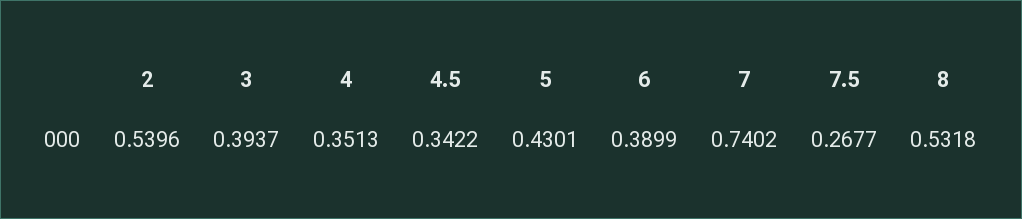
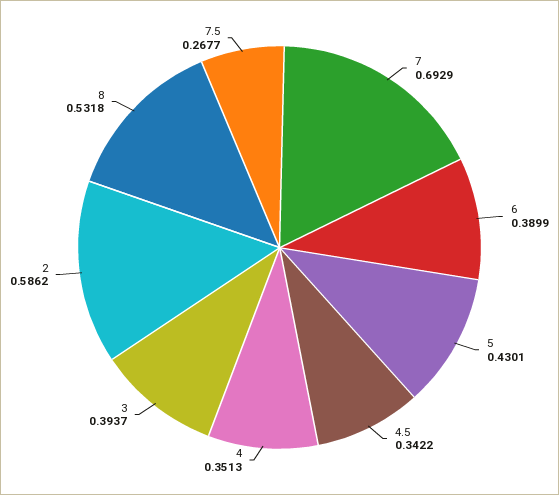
2: 0.5396 -> 0.5862
7: 0.7402 -> 0.6929

